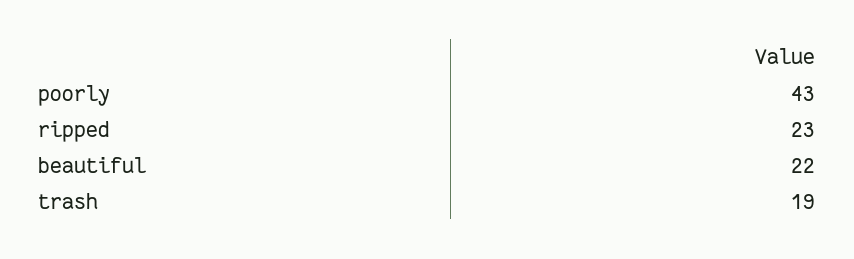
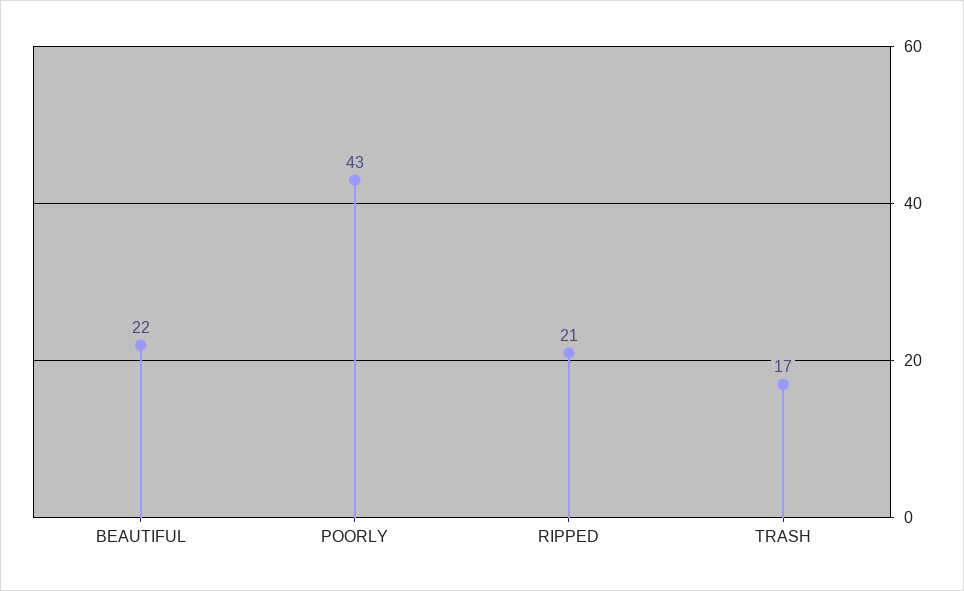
ripped: 23 -> 21
trash: 19 -> 17

